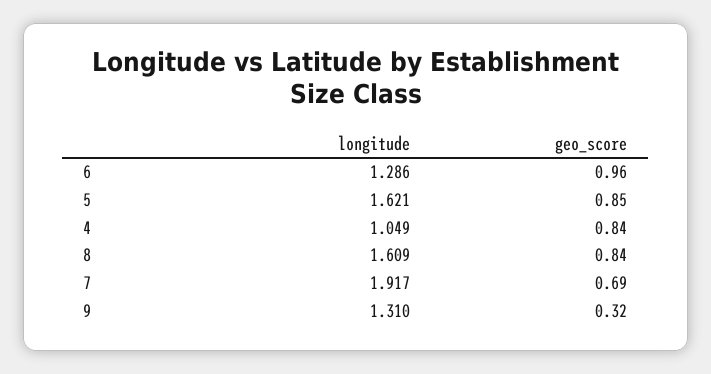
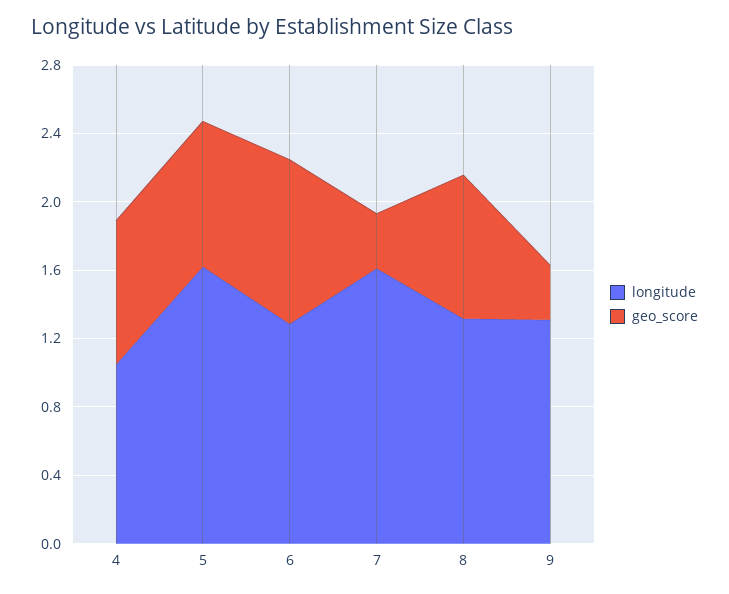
longitude, 8: 1.609 -> 1.3
longitude, 7: 1.917 -> 1.6
geo_score, 7: 0.69 -> 0.3

